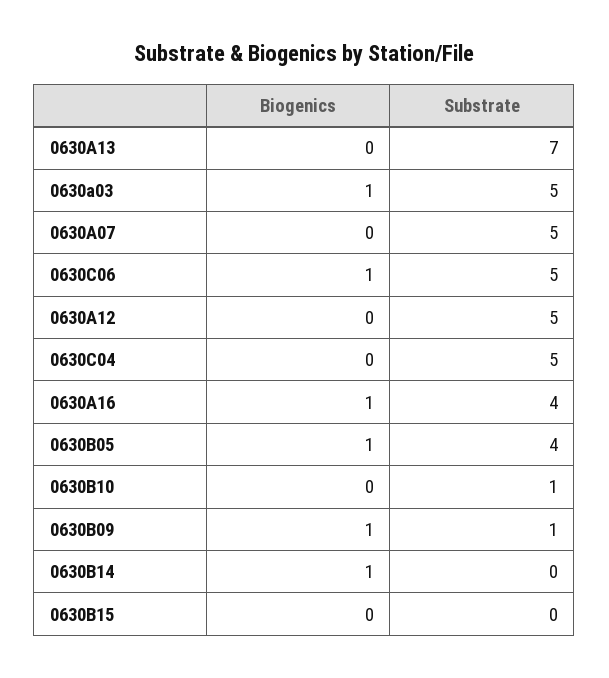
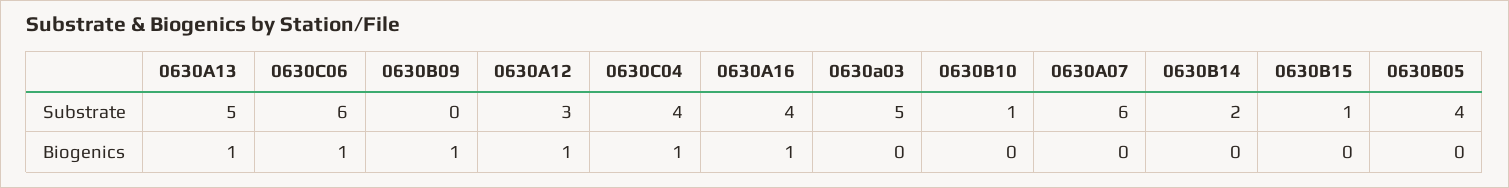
Biogenics, 0630A13: 0 -> 1
Substrate, 0630A13: 7 -> 5
Biogenics, 0630a03: 1 -> 0
Substrate, 0630A07: 5 -> 6
Substrate, 0630C06: 5 -> 6
Biogenics, 0630A12: 0 -> 1
Substrate, 0630A12: 5 -> 3
Biogenics, 0630C04: 0 -> 1
Substrate, 0630C04: 5 -> 4
Biogenics, 0630B05: 1 -> 0
Substrate, 0630B09: 1 -> 0
Biogenics, 0630B14: 1 -> 0
Substrate, 0630B14: 0 -> 2
Substrate, 0630B15: 0 -> 1

